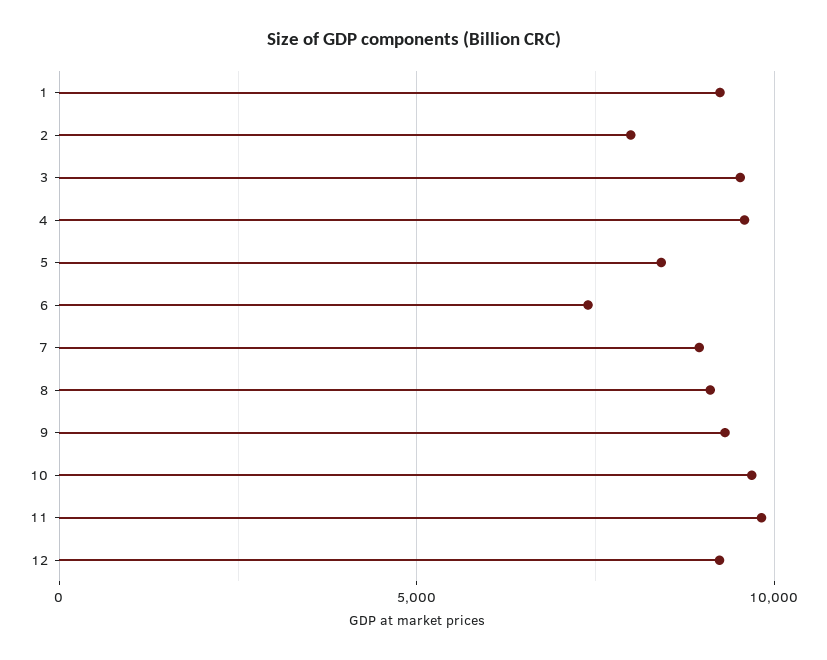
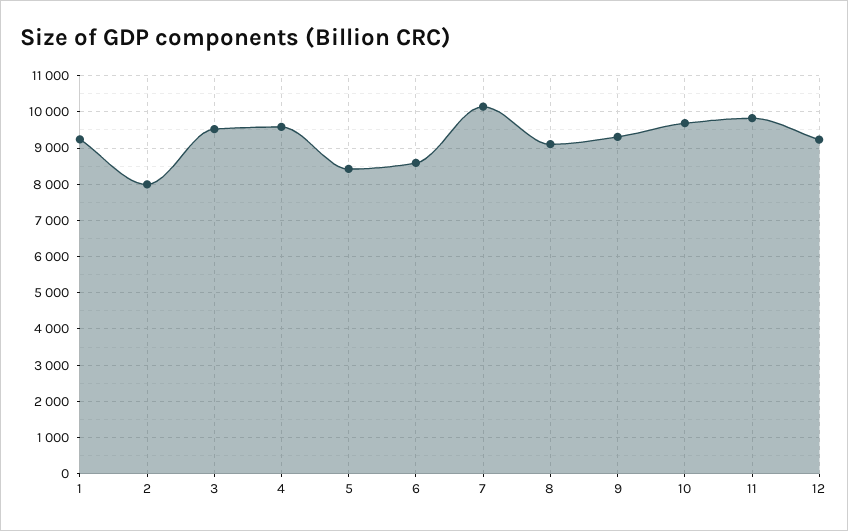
6: 7500 -> 8600
7: 9000 -> 10200

